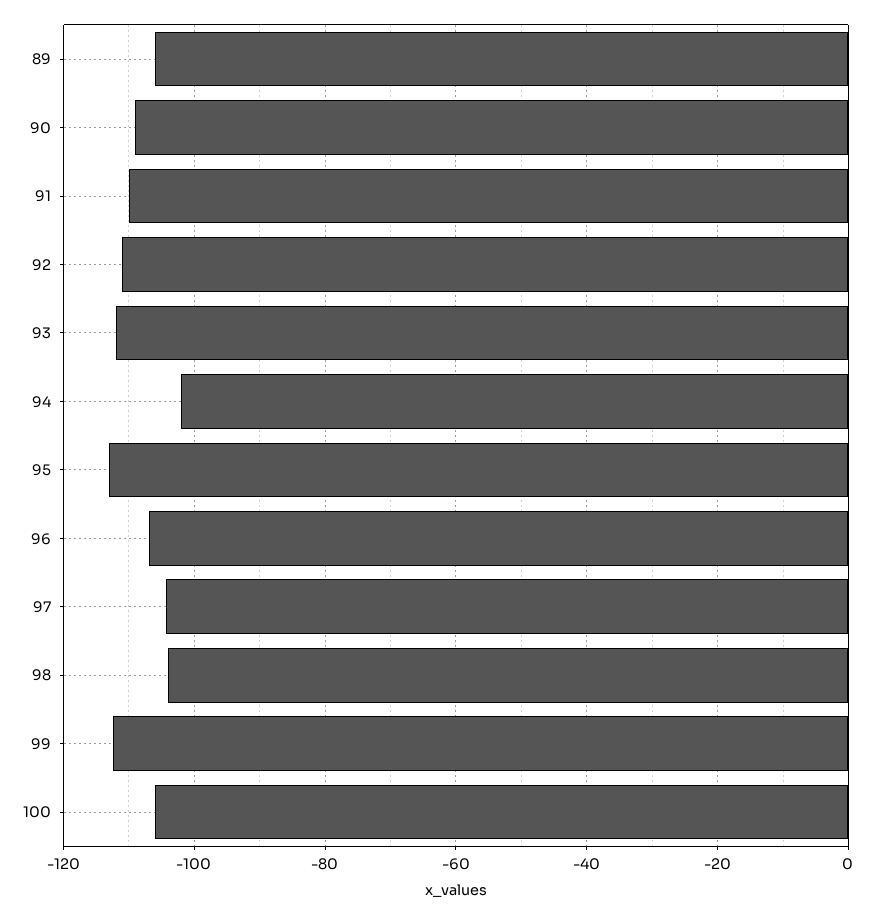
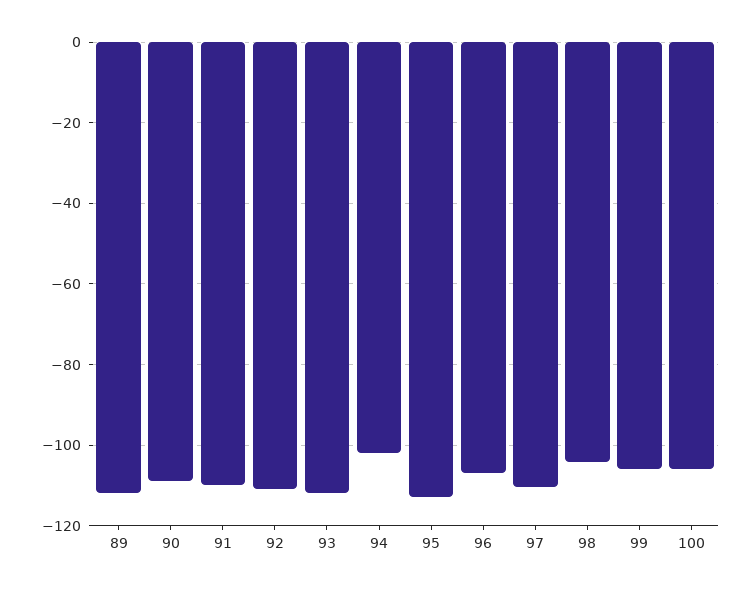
89: -106 -> -112
97: -104 -> -110
99: -112 -> -106

